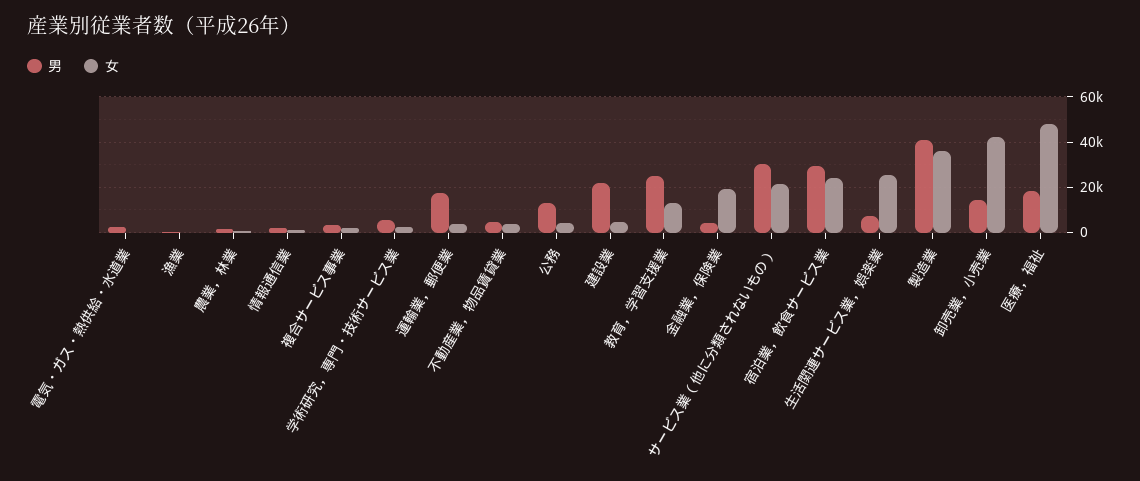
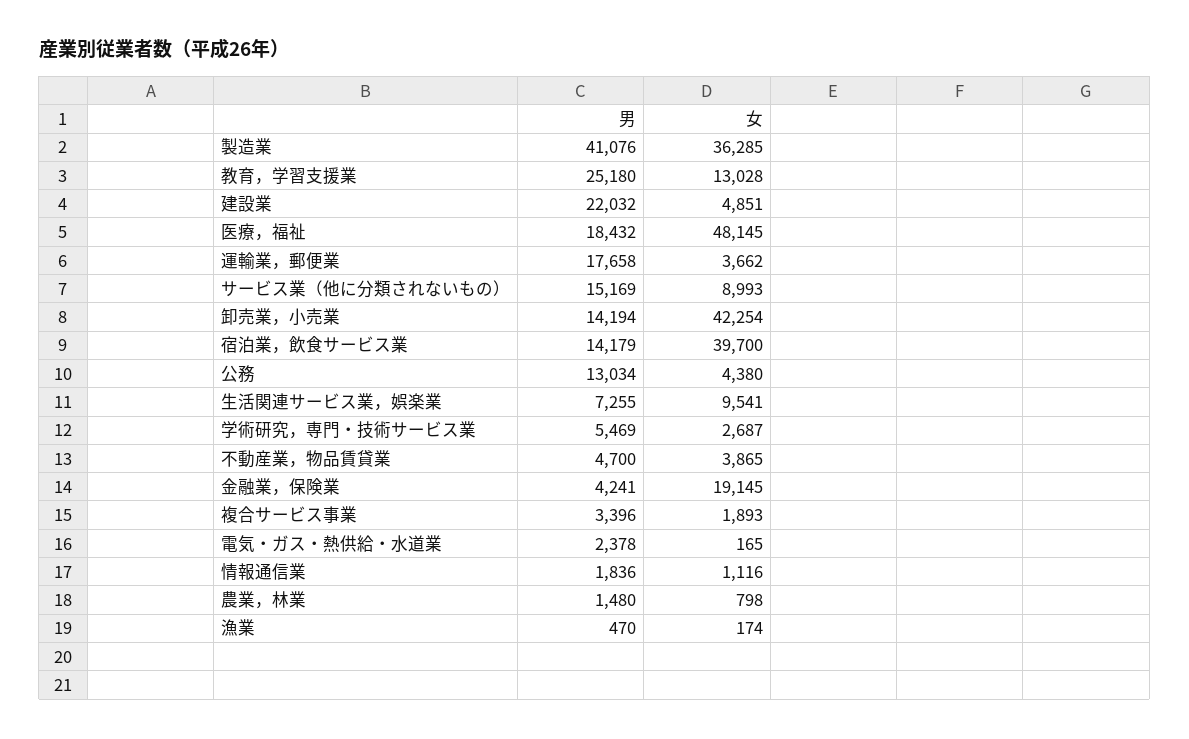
男, サービス業（他に分類されないもの）: 30000 -> 15169
女, サービス業（他に分類されないもの）: 20000 -> 8993
男, 宿泊業，飲食サービス業: 30000 -> 14179
女, 宿泊業，飲食サービス業: 25000 -> 39700
女, 生活関連サービス業，娯楽業: 25000 -> 9541

